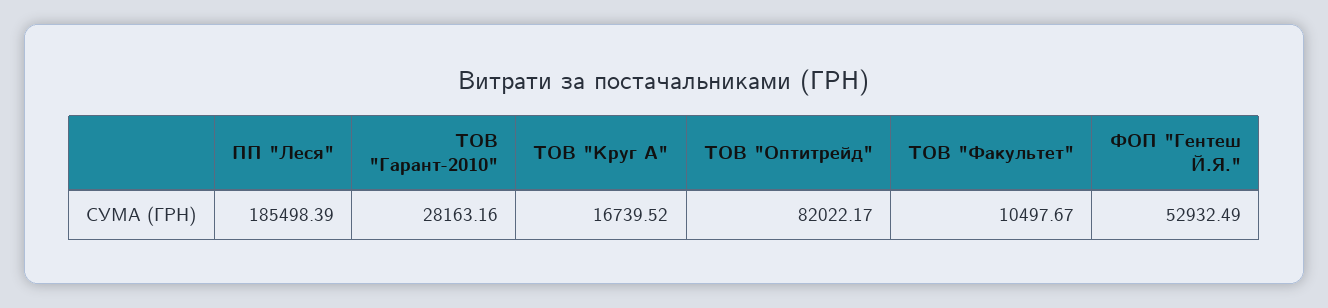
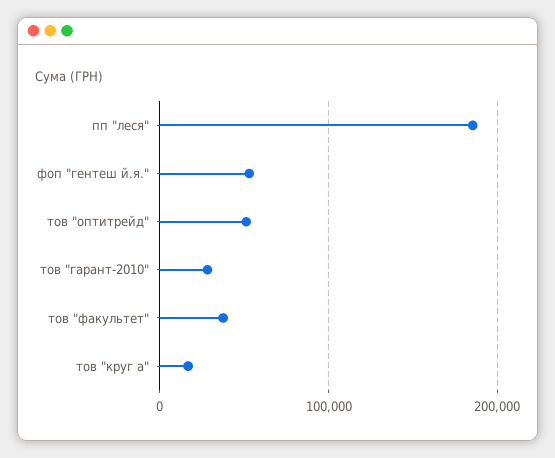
ТОВ "Оптитрейд": 82022.17 -> 50000
ТОВ "Факультет": 10497.67 -> 40000

